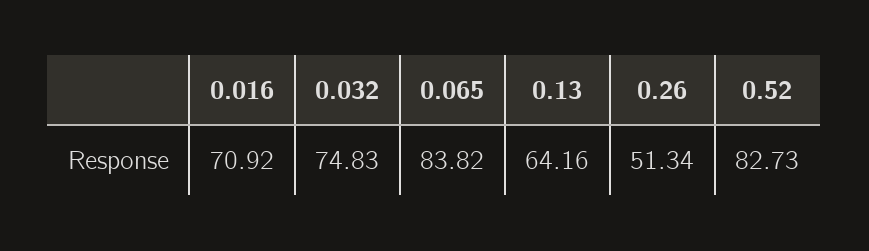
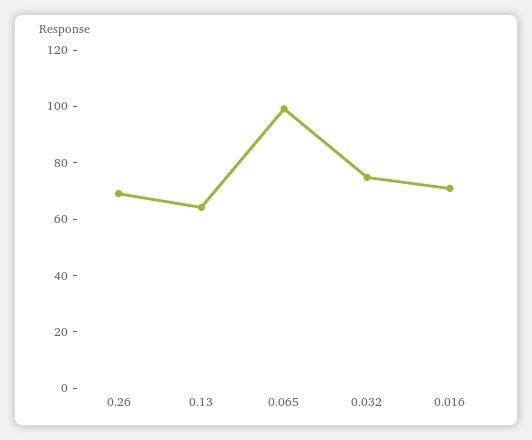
0.065: 83.82 -> 100
0.26: 51.34 -> 70
0.52: 82.73 -> none

